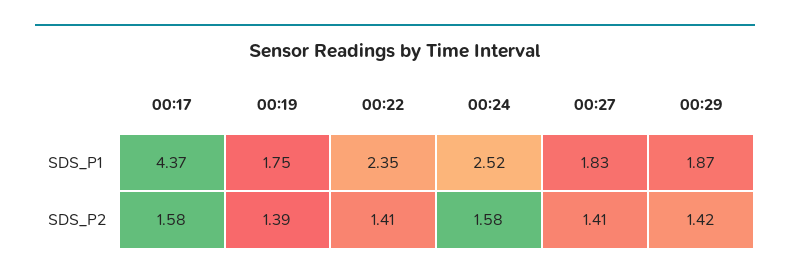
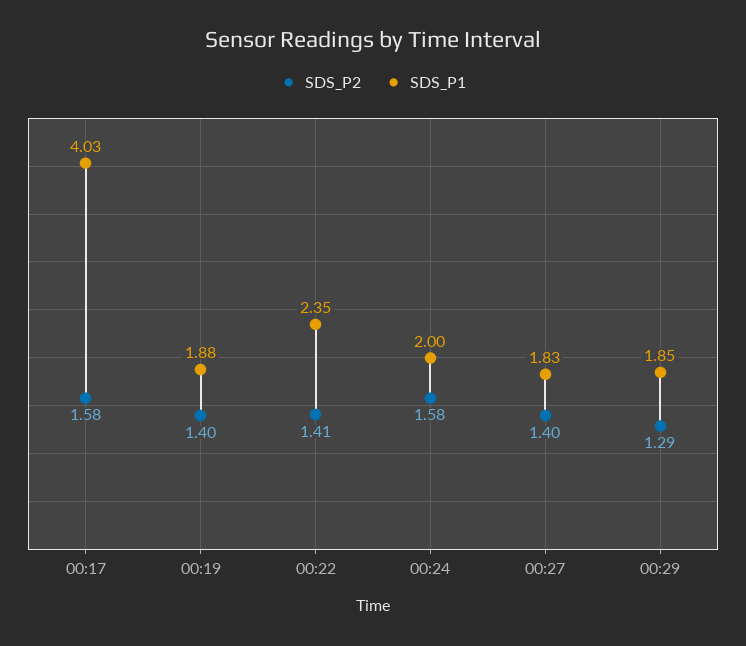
SDS_P1, 00:17: 4.37 -> 4.03
SDS_P1, 00:19: 1.75 -> 1.88
SDS_P1, 00:24: 2.52 -> 2
SDS_P1, 00:29: 1.87 -> 1.85
SDS_P2, 00:19: 1.39 -> 1.4
SDS_P2, 00:27: 1.41 -> 1.4
SDS_P2, 00:29: 1.42 -> 1.29

